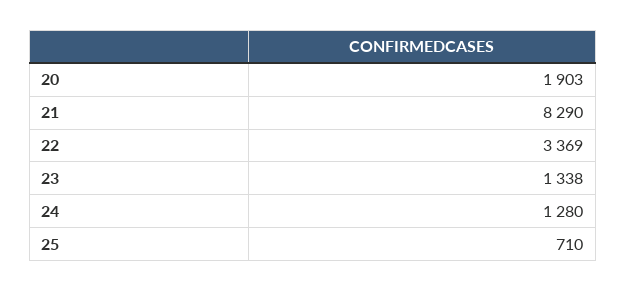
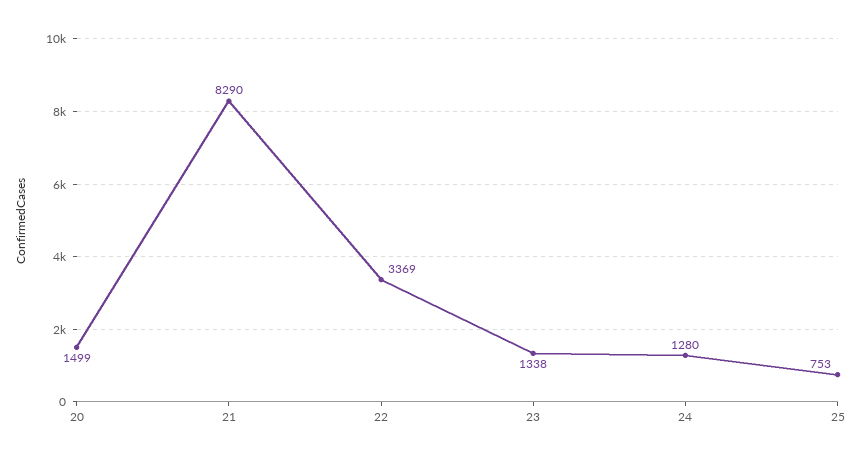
20: 1903 -> 1499
25: 710 -> 753

